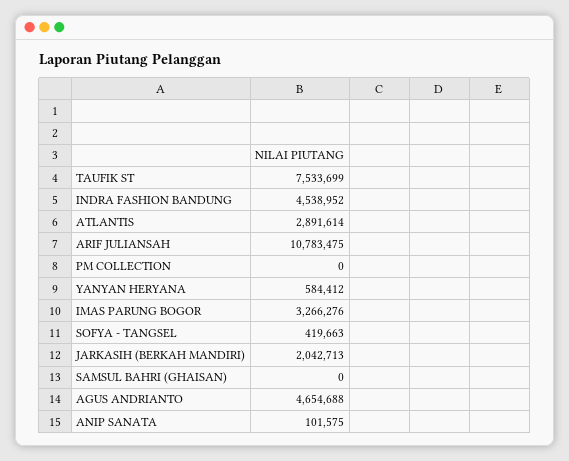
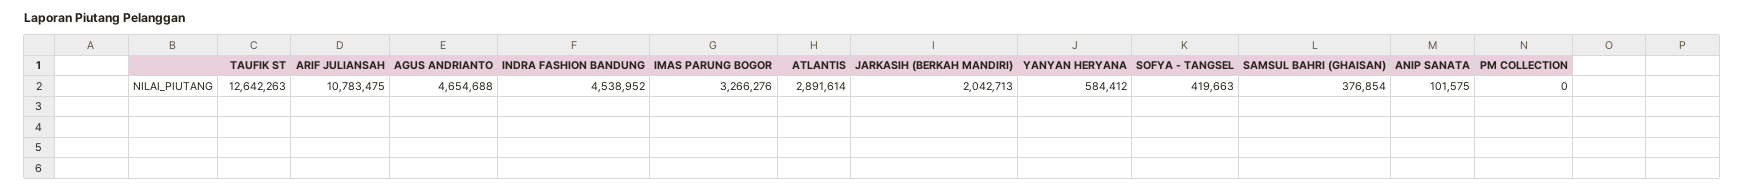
TAUFIK ST: 7533699 -> 12642263
SAMSUL BAHRI (GHAISAN): 0 -> 376854

